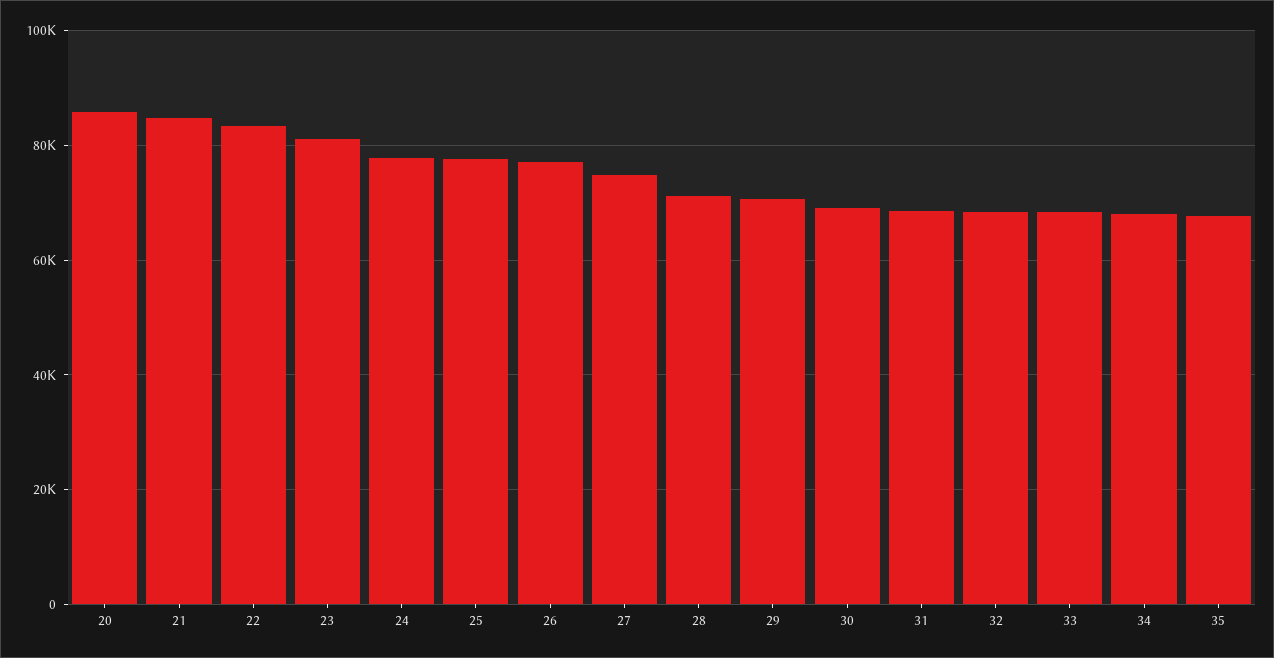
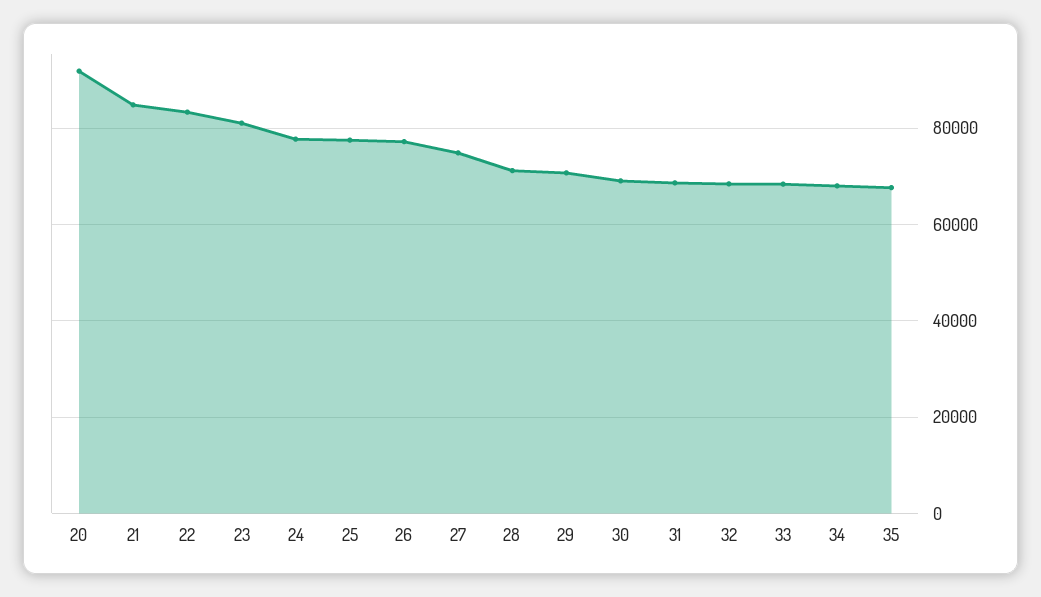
20: 86000 -> 92000

